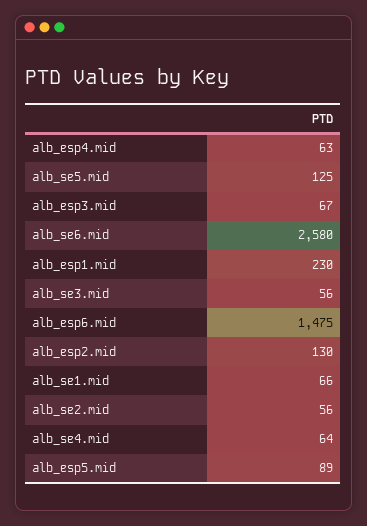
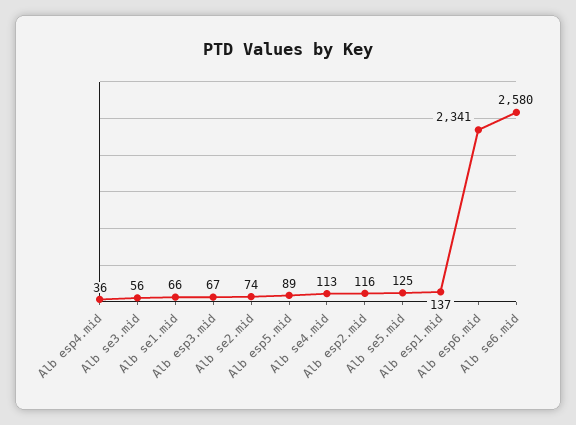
alb_esp4.mid: 63 -> 36
alb_esp1.mid: 230 -> 137
alb_esp6.mid: 1475 -> 2341
alb_esp2.mid: 130 -> 116
alb_se2.mid: 56 -> 74
alb_se4.mid: 64 -> 113

